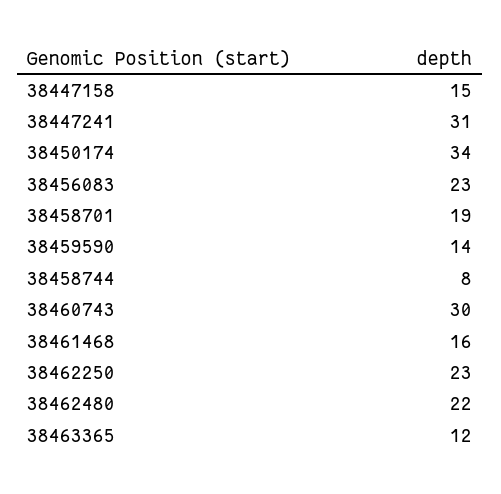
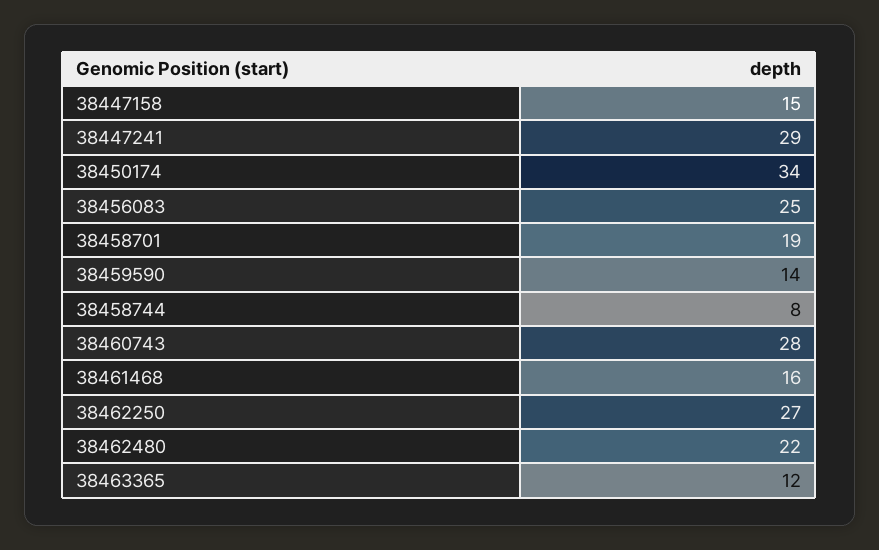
38447241: 31 -> 29
38456083: 23 -> 25
38460743: 30 -> 28
38462250: 23 -> 27

